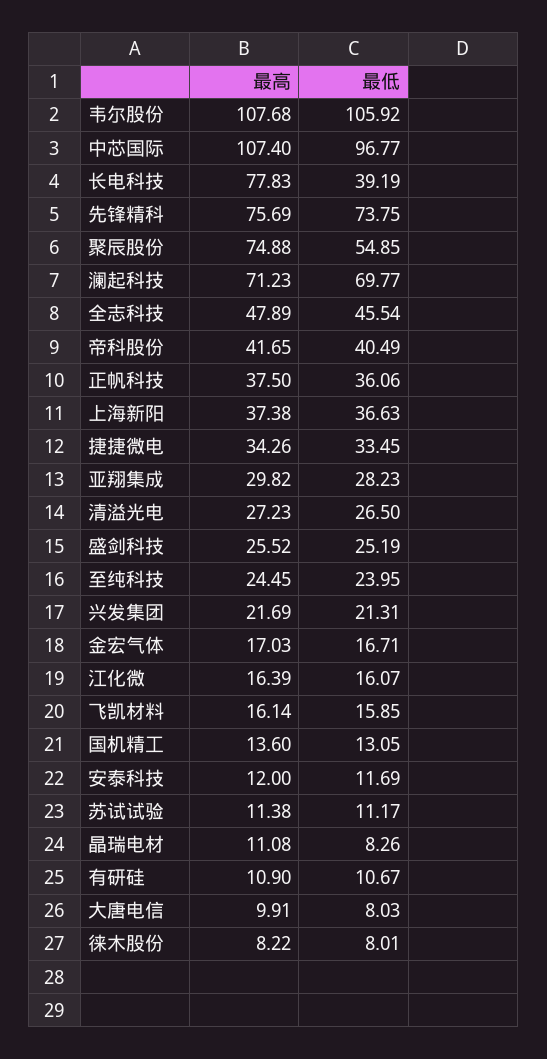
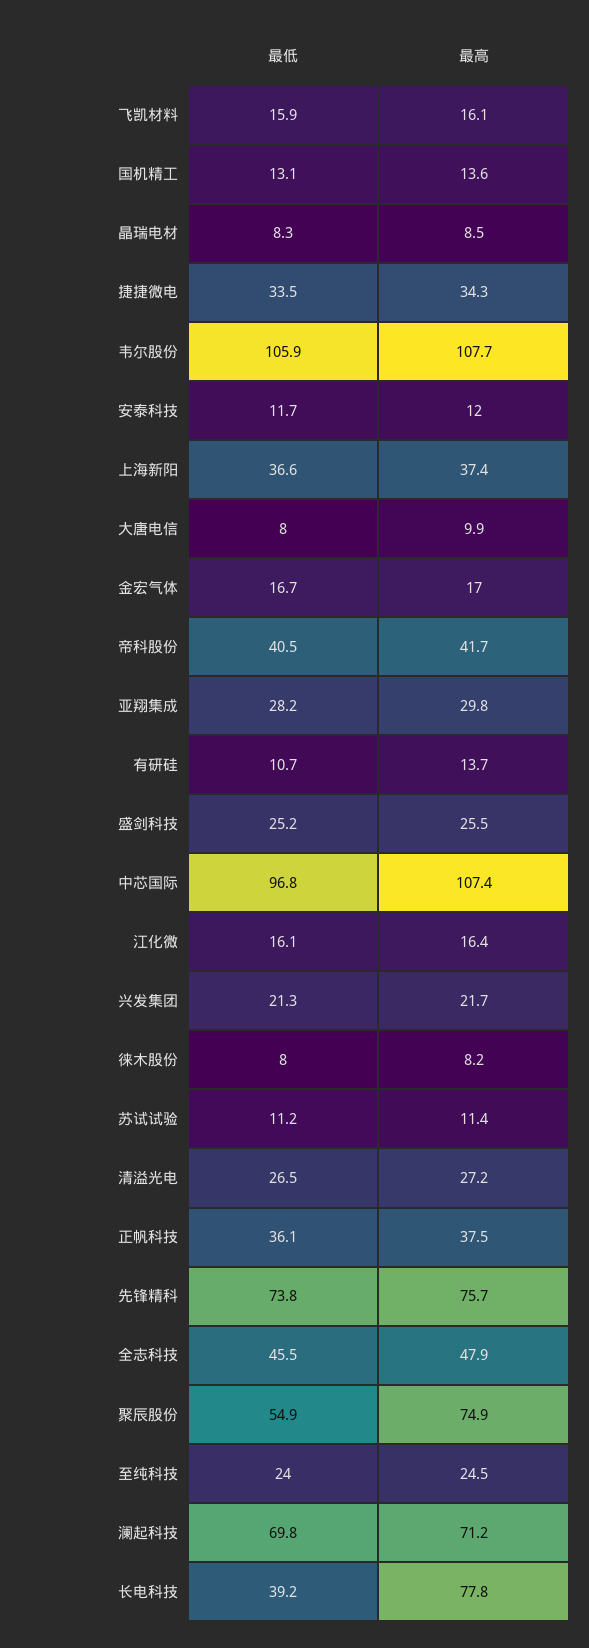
最高, 晶瑞电材: 11.08 -> 8.5
最高, 有研硅: 10.9 -> 13.7

